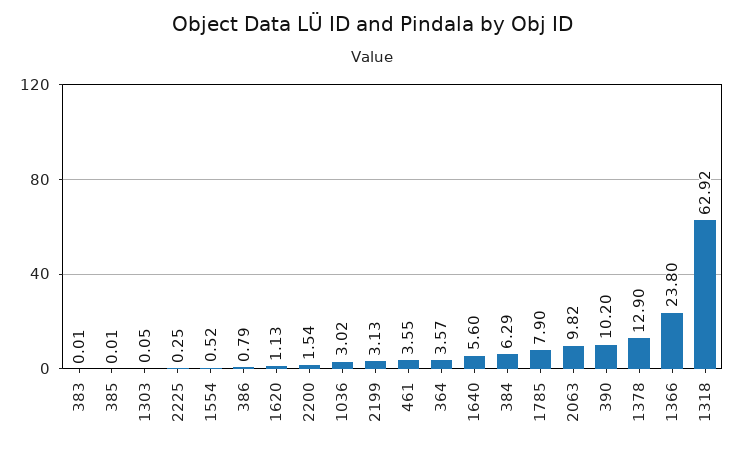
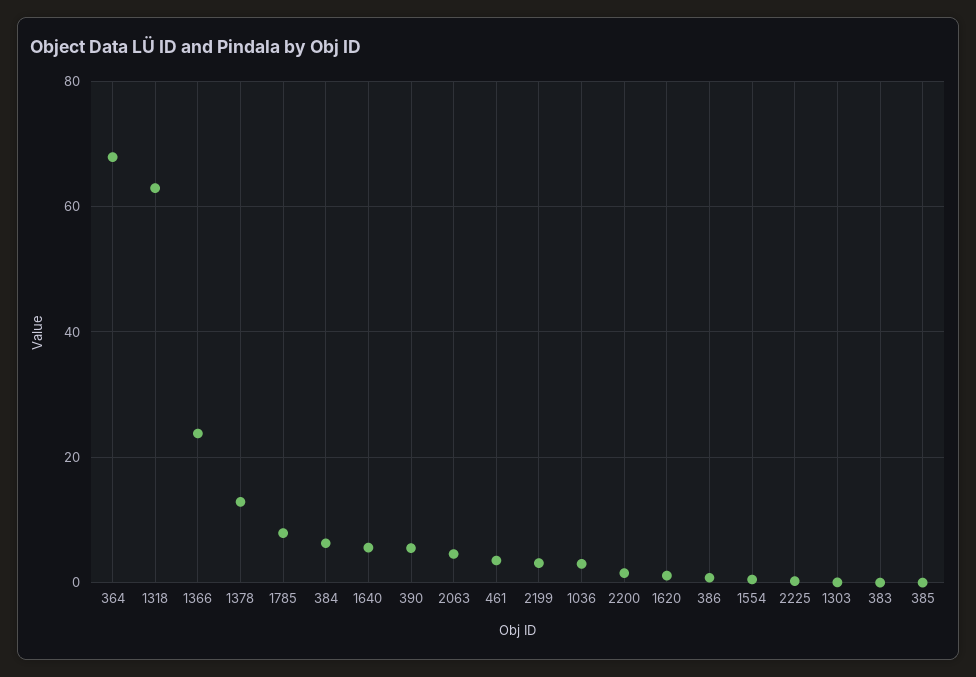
364: 3.57 -> 68
2063: 9.82 -> 4
390: 10.2 -> 6

